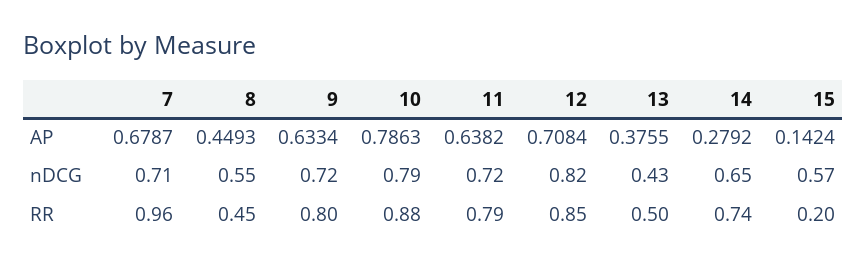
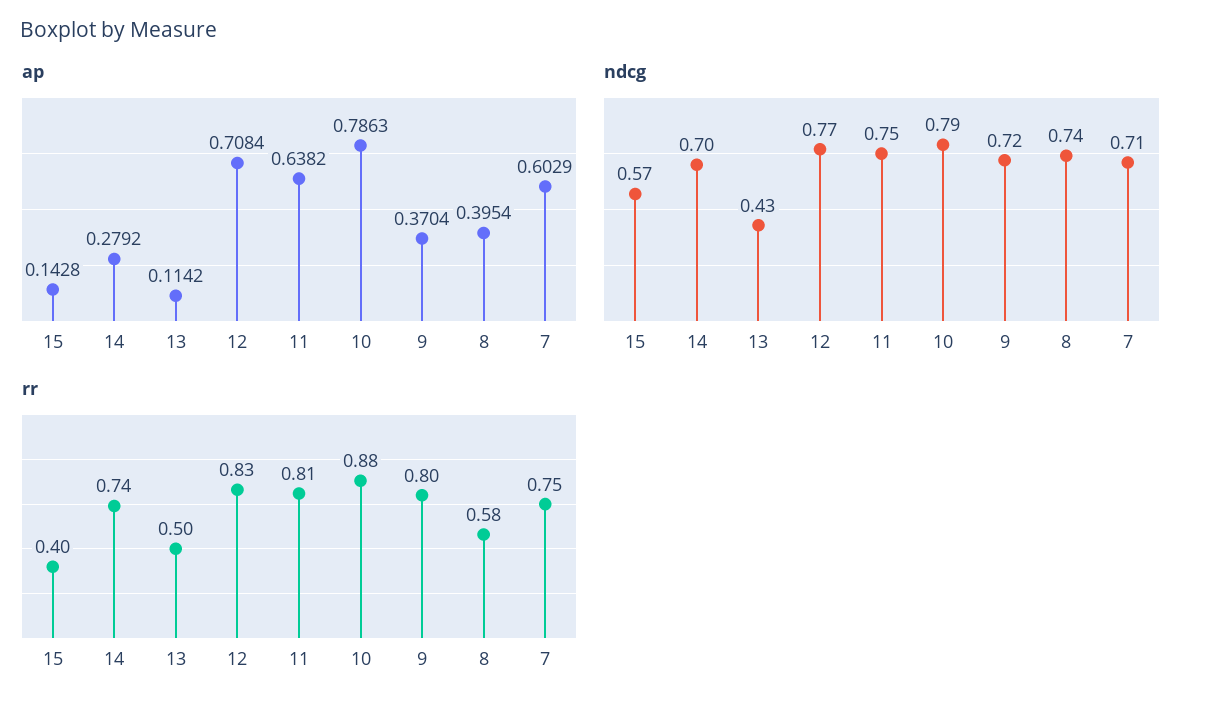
AP, 7: 0.6787 -> 0.6029
AP, 8: 0.4493 -> 0.3954
AP, 9: 0.6334 -> 0.3704
AP, 13: 0.3755 -> 0.1142
AP, 15: 0.1424 -> 0.1428
nDCG, 8: 0.55 -> 0.74
nDCG, 11: 0.72 -> 0.75
nDCG, 12: 0.82 -> 0.77
nDCG, 14: 0.65 -> 0.7
RR, 7: 0.96 -> 0.75
RR, 8: 0.45 -> 0.58
RR, 11: 0.79 -> 0.81
RR, 12: 0.85 -> 0.83
RR, 15: 0.2 -> 0.4

